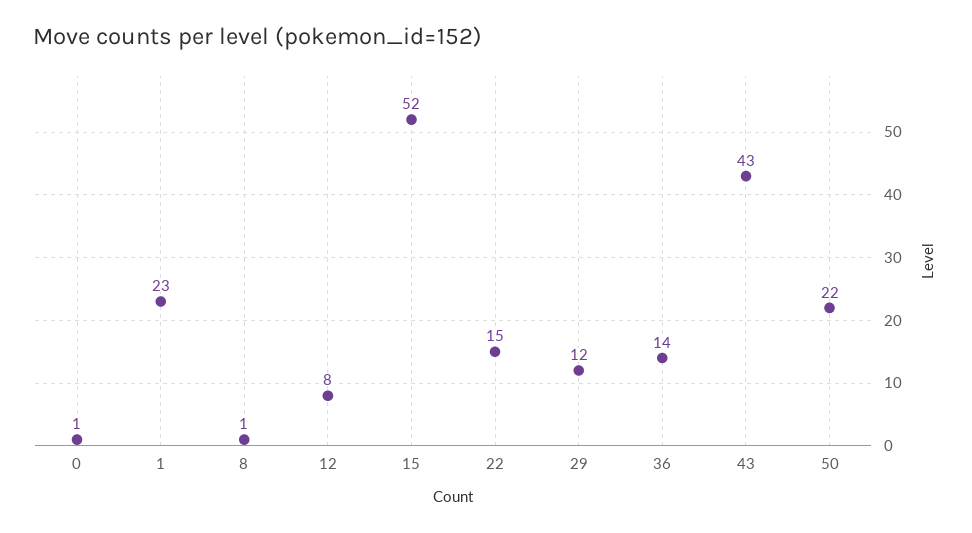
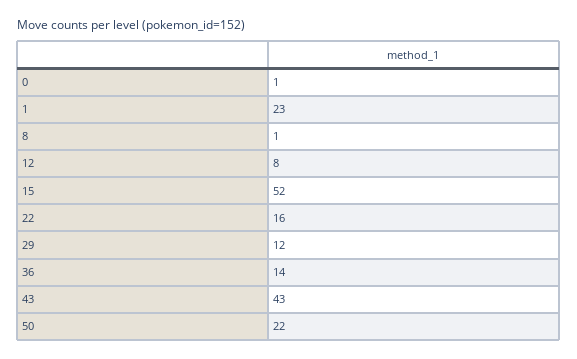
22: 15 -> 16

